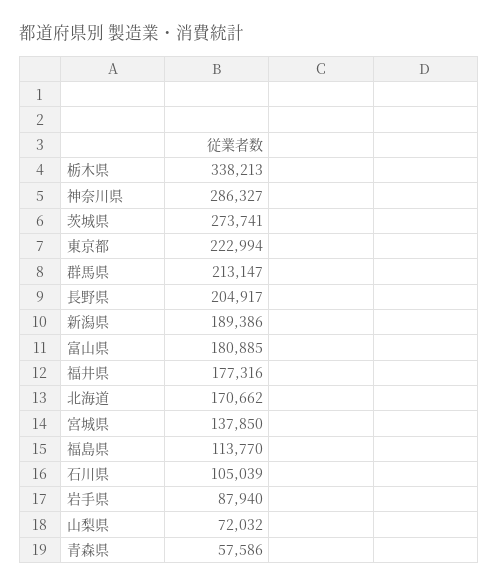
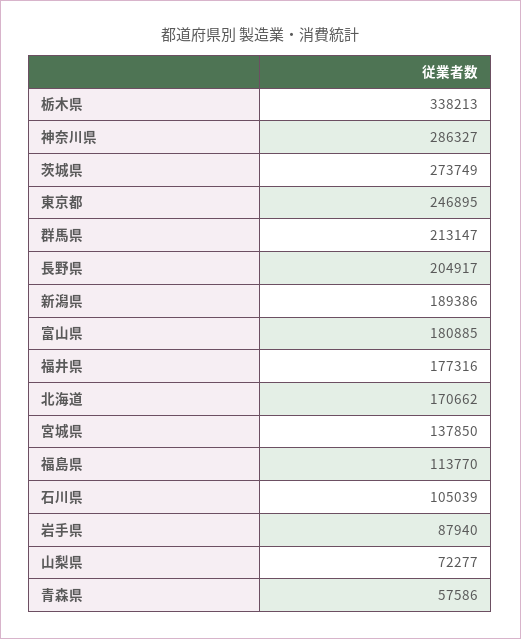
茨城県: 273741 -> 273749
東京都: 222994 -> 246895
山梨県: 72032 -> 72277

